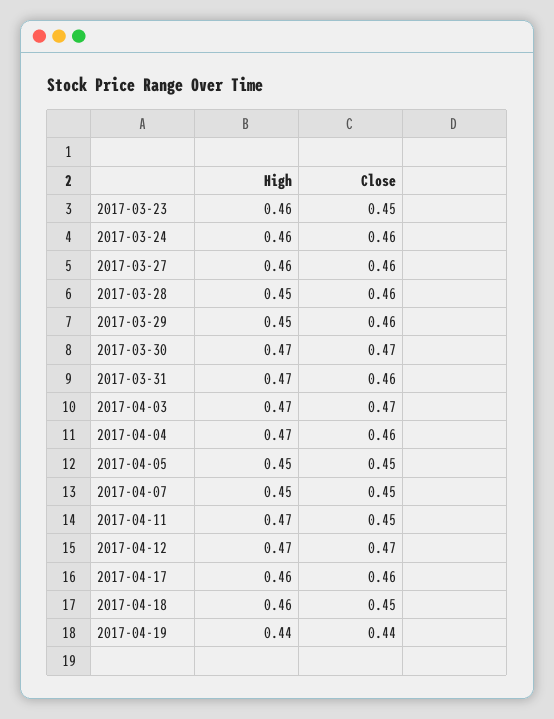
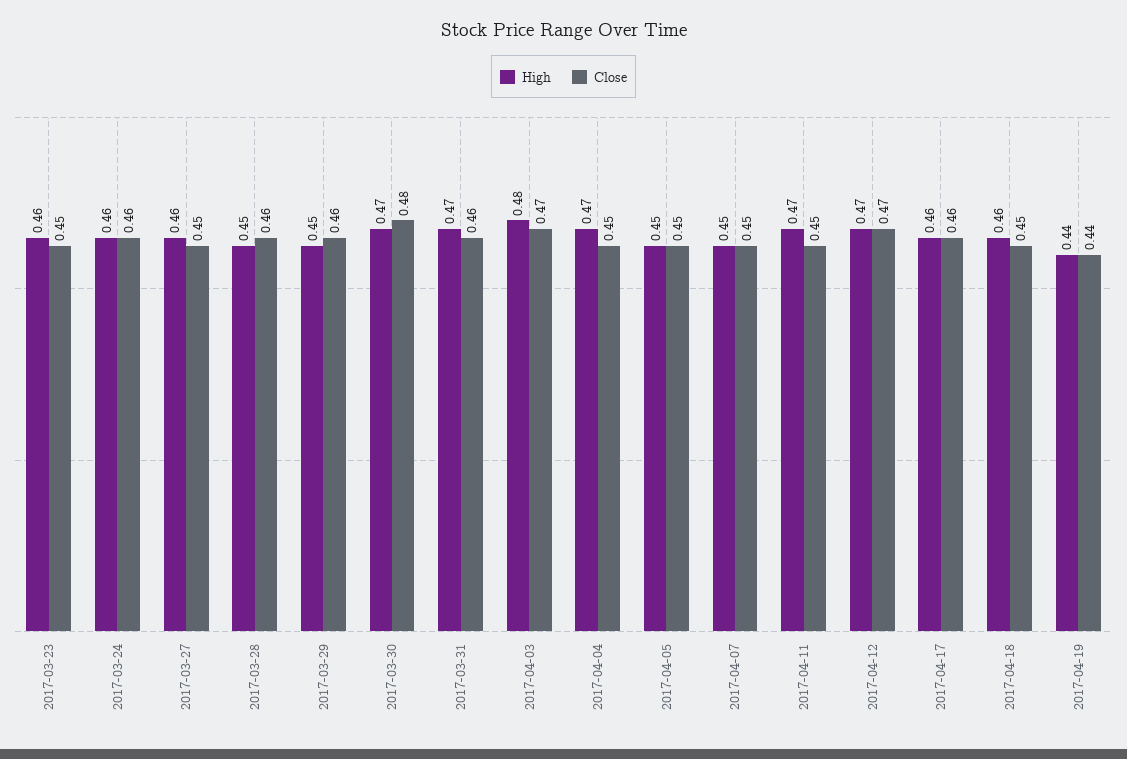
Close, 2017-03-27: 0.46 -> 0.45
Close, 2017-03-30: 0.47 -> 0.48
High, 2017-04-03: 0.47 -> 0.48
Close, 2017-04-04: 0.46 -> 0.45

